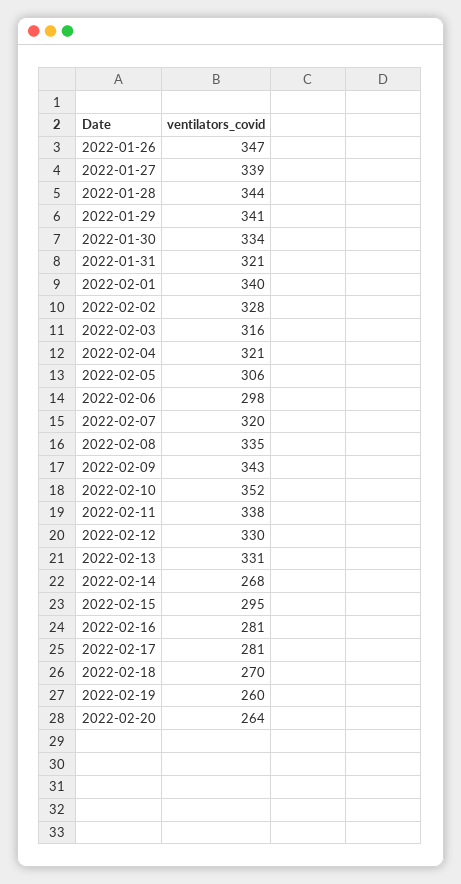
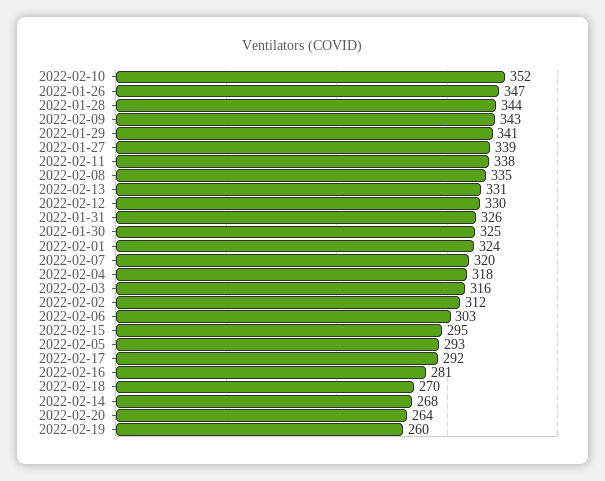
2022-01-30: 334 -> 325
2022-01-31: 321 -> 326
2022-02-01: 340 -> 324
2022-02-02: 328 -> 312
2022-02-04: 321 -> 318
2022-02-05: 306 -> 293
2022-02-06: 298 -> 303
2022-02-17: 281 -> 292

